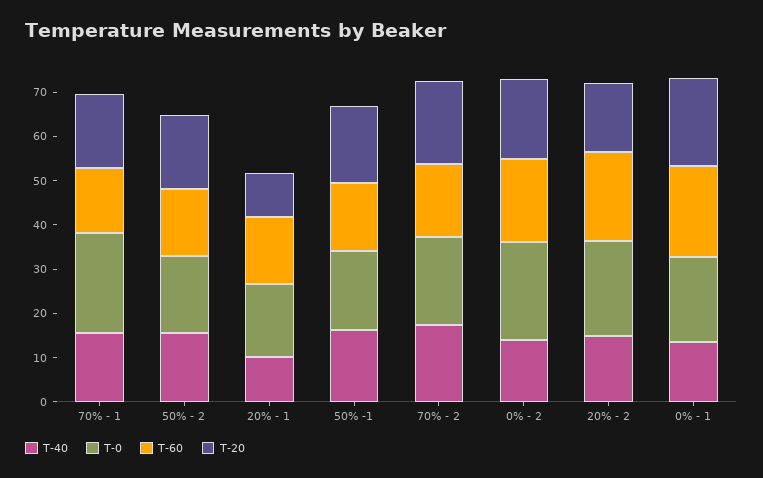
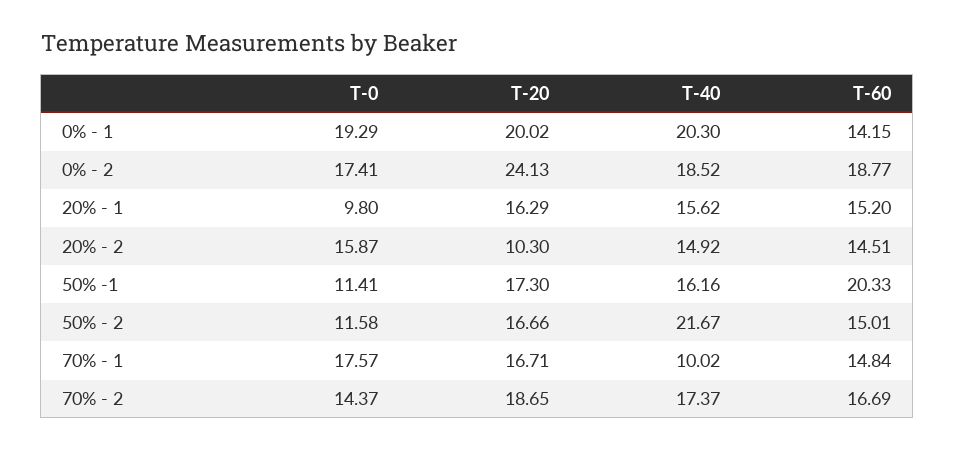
T-40, 70% - 1: 16 -> 10.02
T-0, 70% - 1: 22 -> 17.57
T-40, 50% - 2: 16 -> 21.67
T-0, 50% - 2: 18 -> 11.58
T-40, 20% - 1: 10 -> 15.62
T-0, 20% - 1: 16 -> 9.8
T-20, 20% - 1: 10 -> 16.29
T-0, 50% -1: 18 -> 11.41
T-60, 50% -1: 16 -> 20.33
T-0, 70% - 2: 20 -> 14.37
T-40, 0% - 2: 14 -> 18.52
T-0, 0% - 2: 22 -> 17.41
T-20, 0% - 2: 18 -> 24.13
T-0, 20% - 2: 22 -> 15.87
T-60, 20% - 2: 20 -> 14.51
T-20, 20% - 2: 16 -> 10.3
T-40, 0% - 1: 14 -> 20.3
T-60, 0% - 1: 20 -> 14.15

